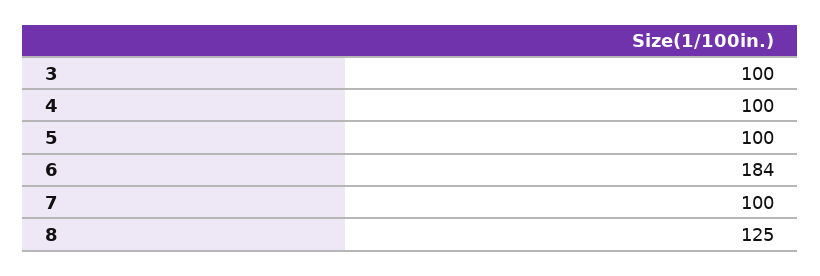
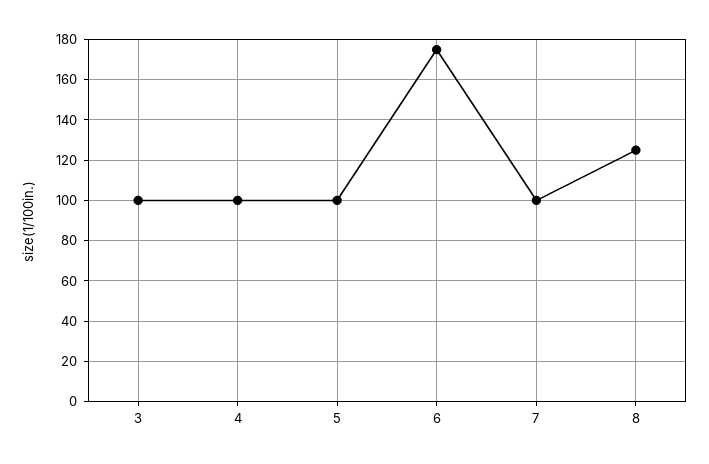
6: 184 -> 175

